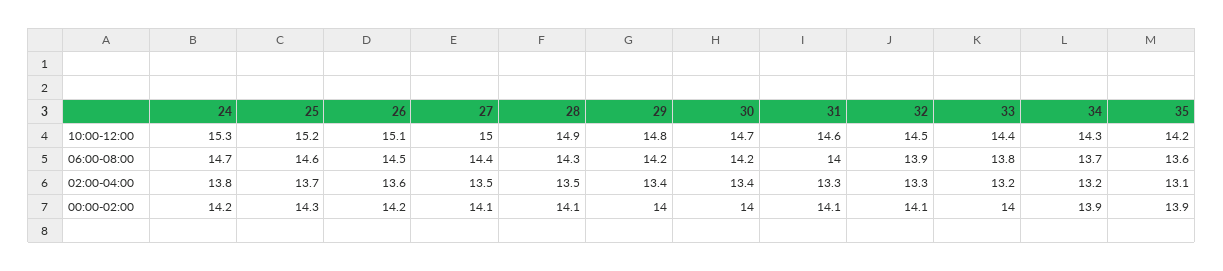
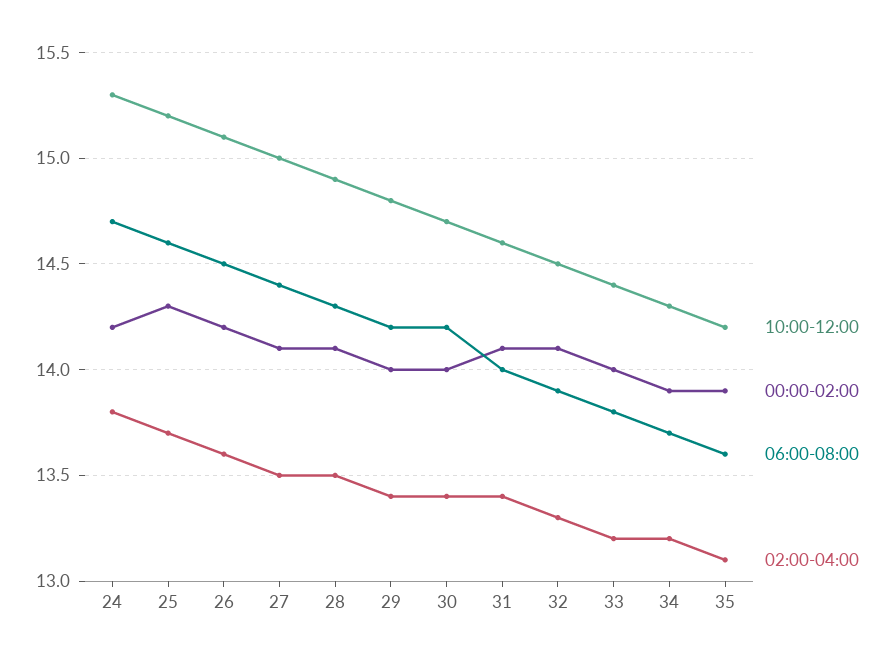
02:00-04:00, 31: 13.3 -> 13.4

